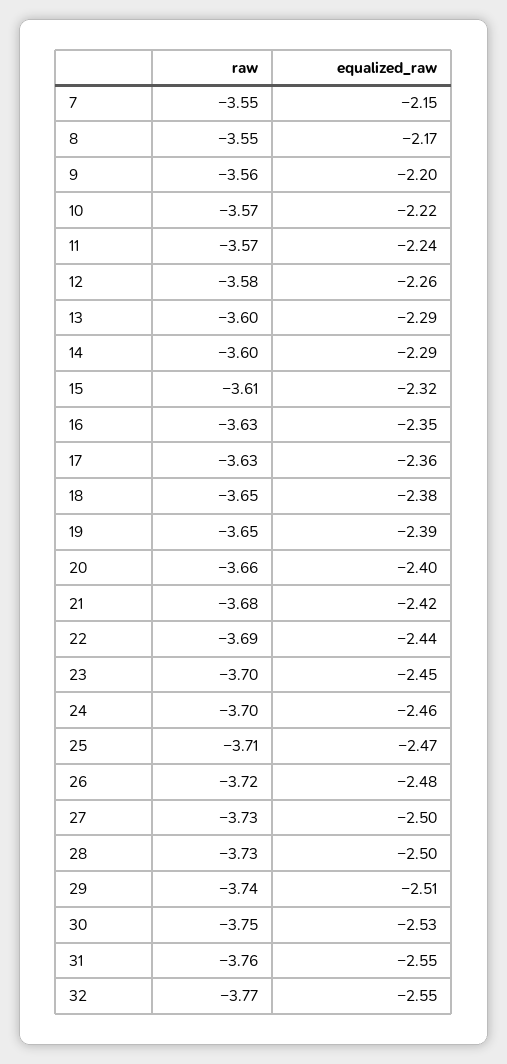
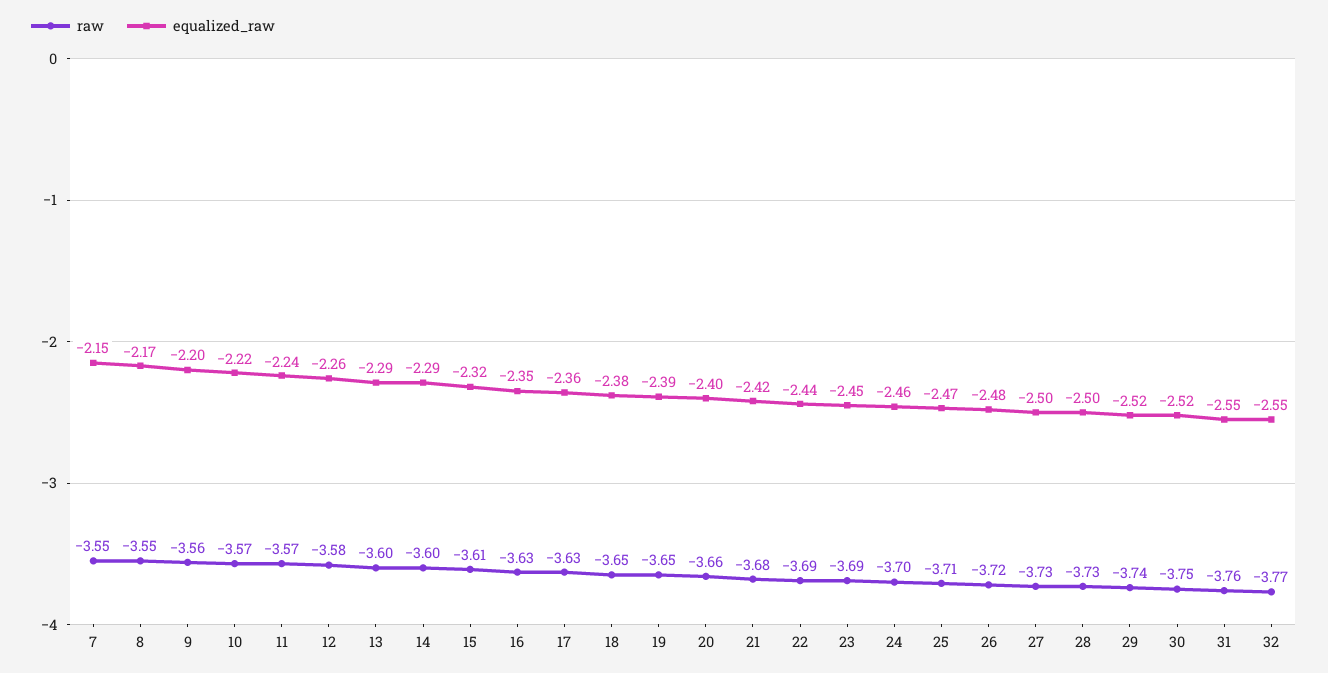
raw, 23: -3.7 -> -3.69
equalized_raw, 29: -2.51 -> -2.52
equalized_raw, 30: -2.53 -> -2.52

